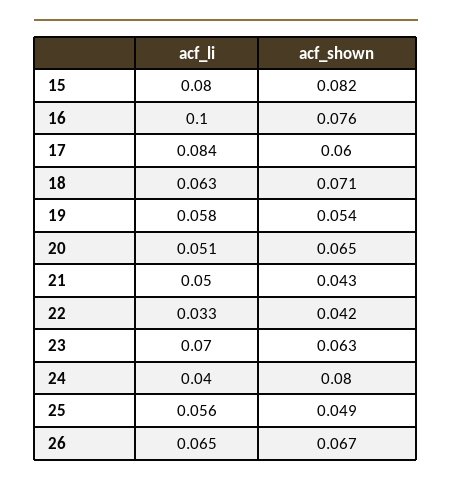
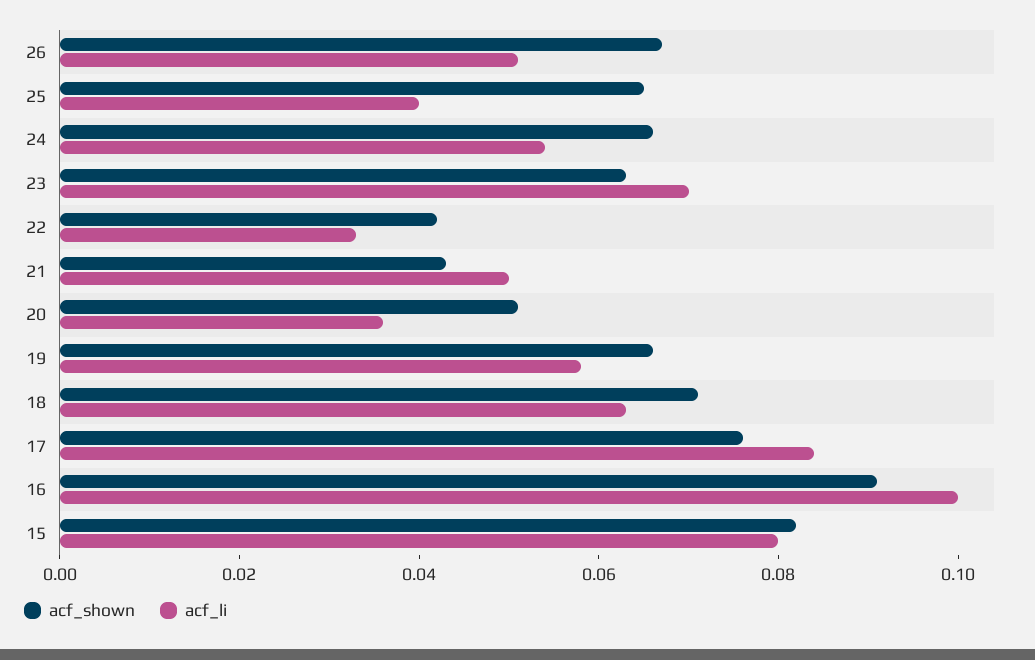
acf_shown, 16: 0.076 -> 0.09
acf_shown, 17: 0.06 -> 0.075
acf_shown, 19: 0.054 -> 0.065
acf_li, 20: 0.051 -> 0.035
acf_shown, 20: 0.065 -> 0.05
acf_li, 24: 0.04 -> 0.055
acf_shown, 24: 0.08 -> 0.065
acf_li, 25: 0.056 -> 0.04
acf_shown, 25: 0.049 -> 0.065
acf_li, 26: 0.065 -> 0.05

